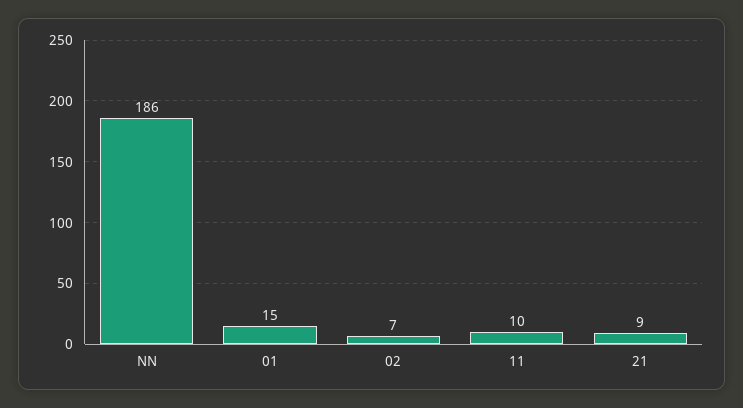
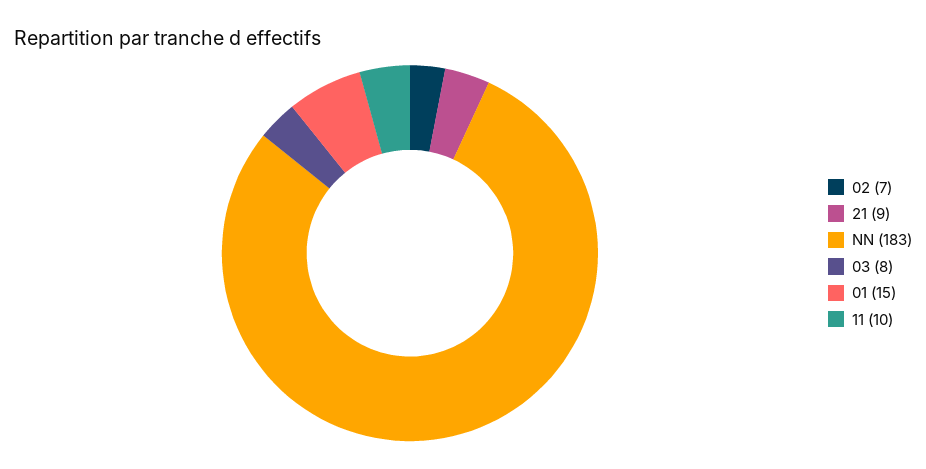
NN: 186 -> 183
03: none -> 8

